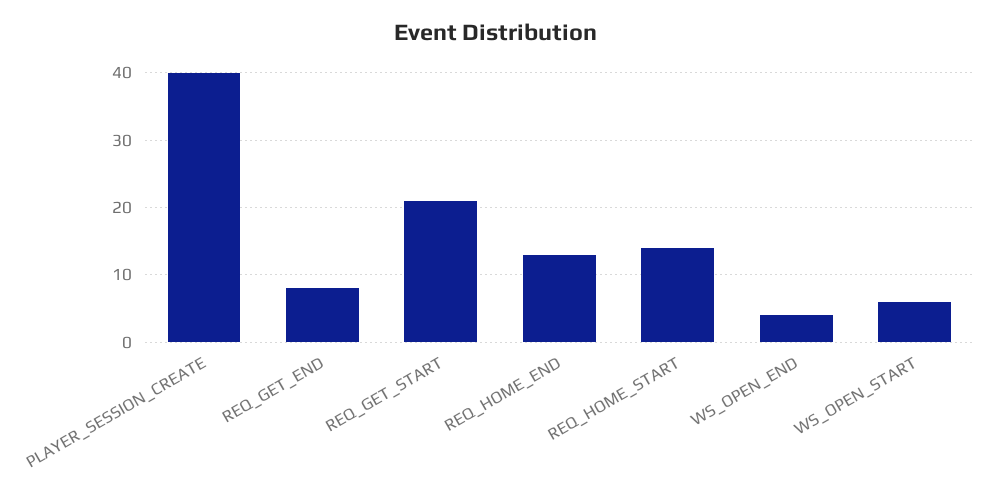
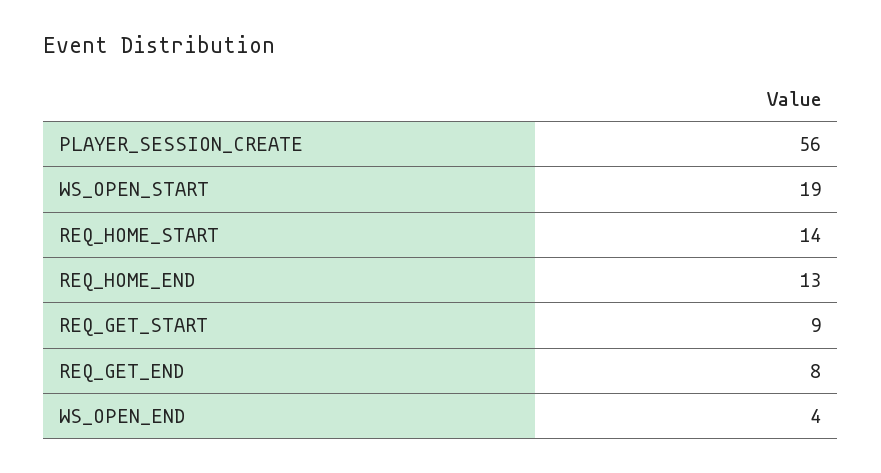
PLAYER_SESSION_CREATE: 40 -> 56
REQ_GET_START: 21 -> 9
WS_OPEN_START: 6 -> 19

